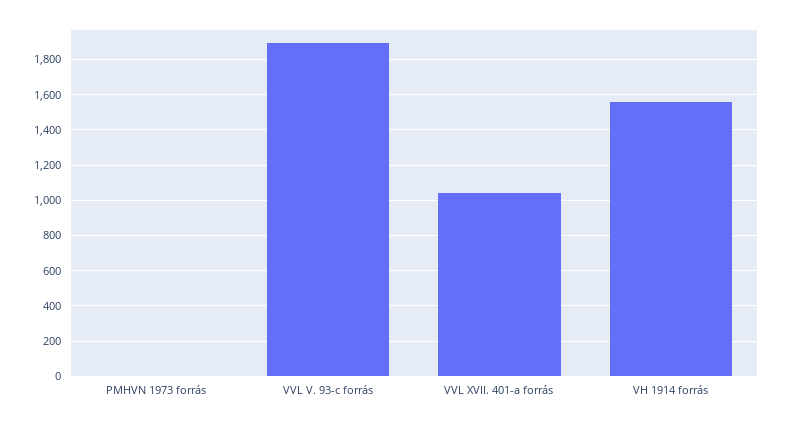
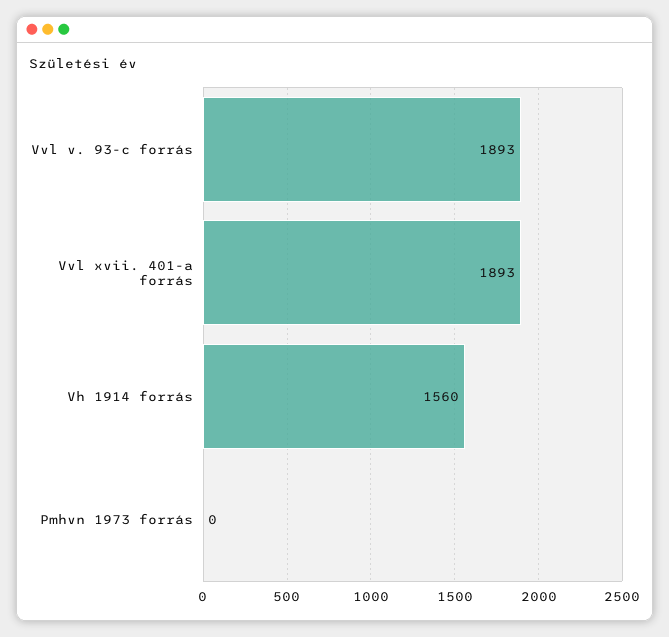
VVL XVII. 401-a forrás: 1050 -> 1893

